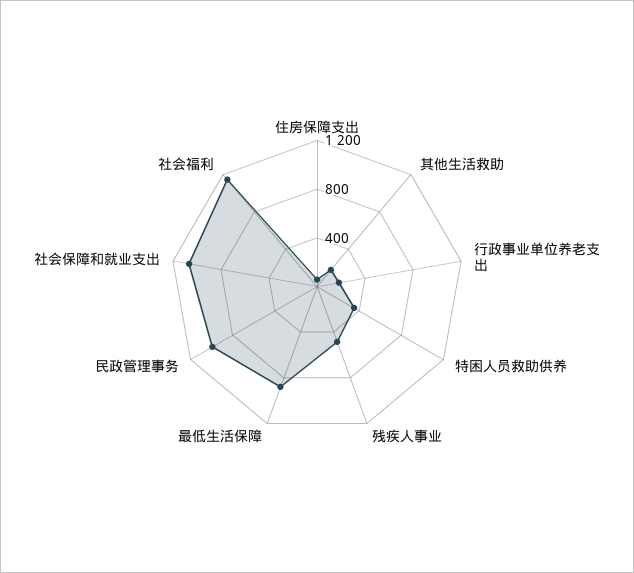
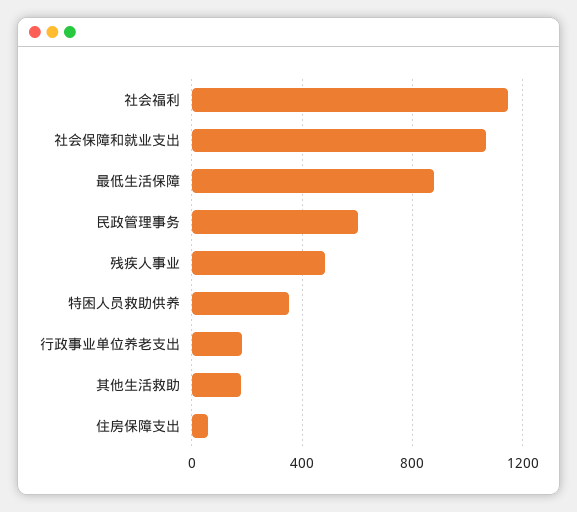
民政管理事务: 1000 -> 600

